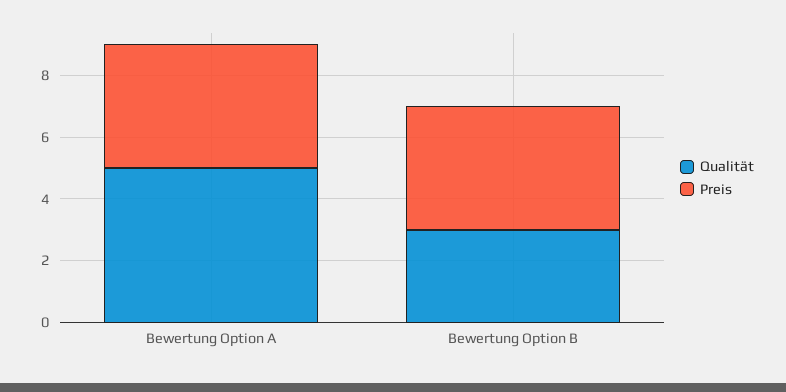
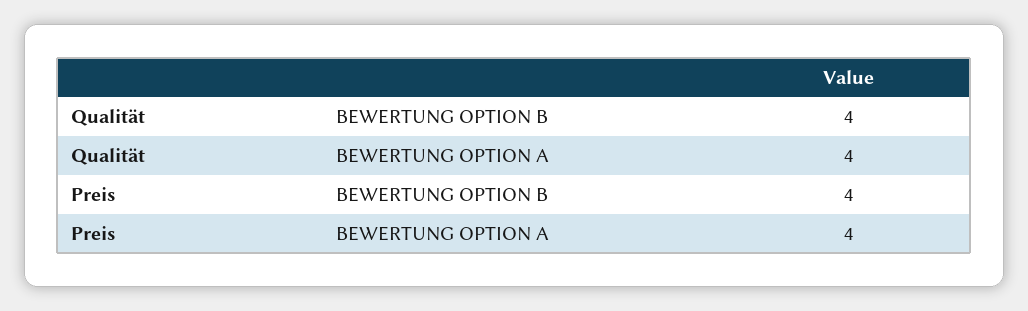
Qualität, Bewertung Option A: 5 -> 4
Qualität, Bewertung Option B: 3 -> 4

